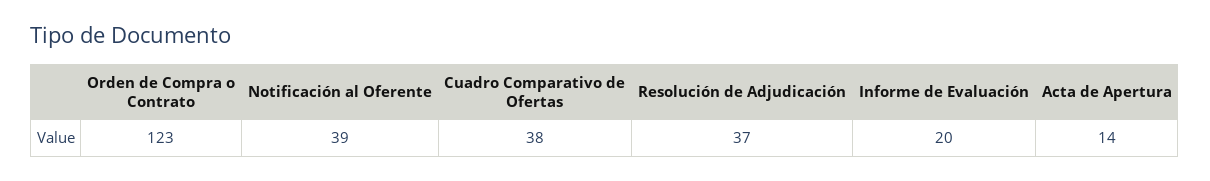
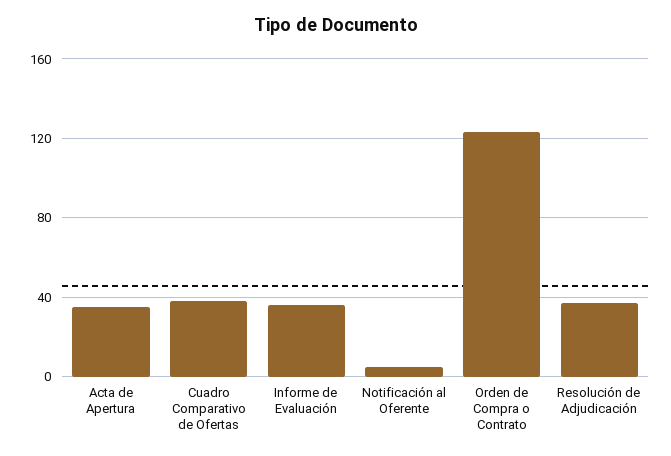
Notificación al Oferente: 39 -> 5
Informe de Evaluación: 20 -> 35
Acta de Apertura: 14 -> 35

